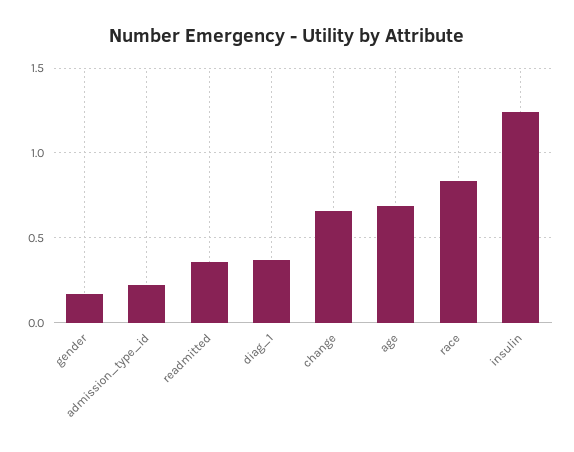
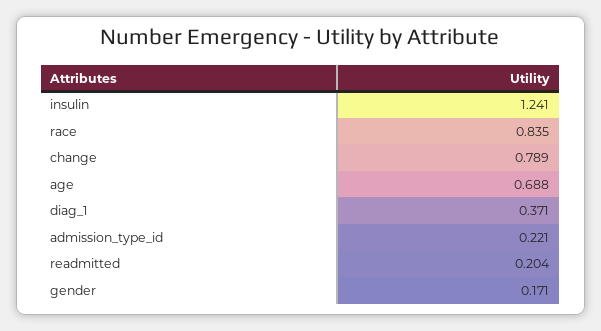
readmitted: 0.35 -> 0.204
change: 0.65 -> 0.789

